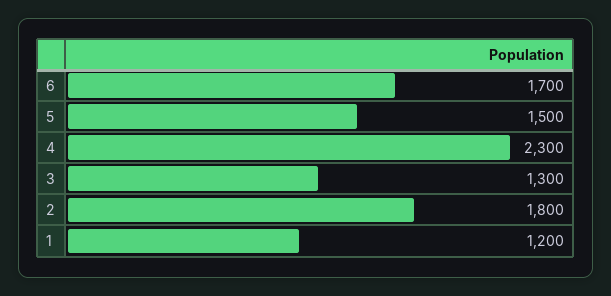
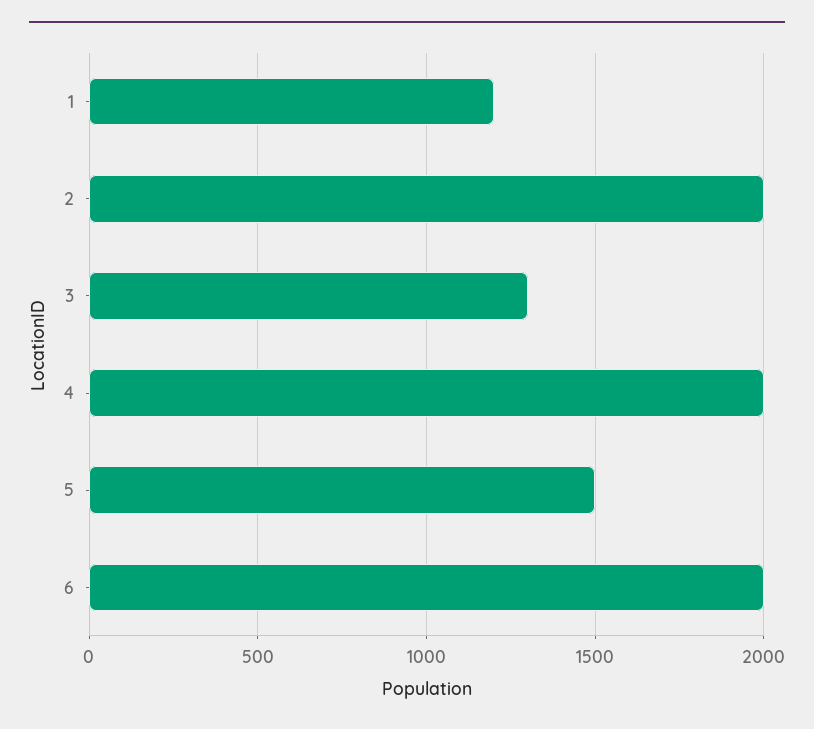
6: 1700 -> 2000
4: 2300 -> 2000
2: 1800 -> 2000

